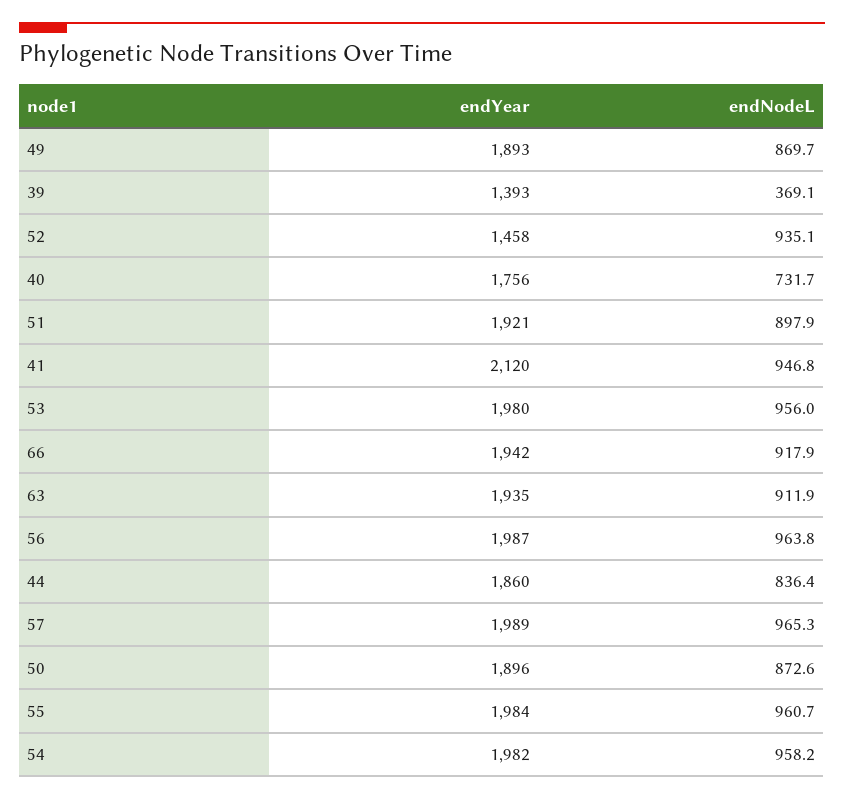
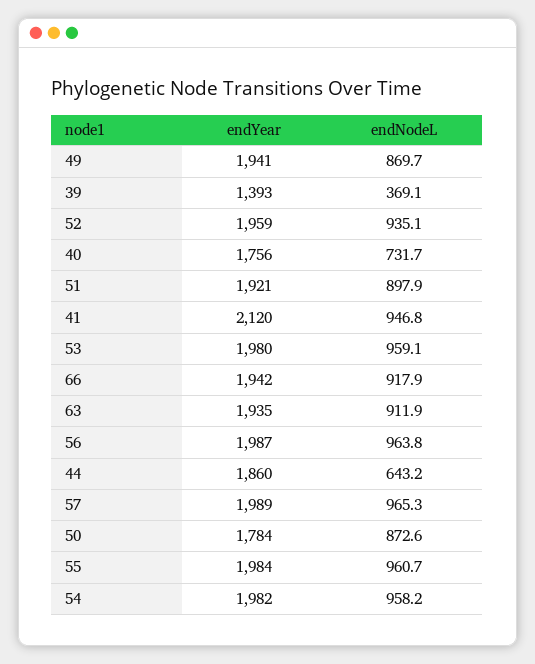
endYear, 49: 1893 -> 1941
endYear, 52: 1458 -> 1959
endNodeL, 53: 956 -> 959.1
endNodeL, 44: 836.4 -> 643.2
endYear, 50: 1896 -> 1784

